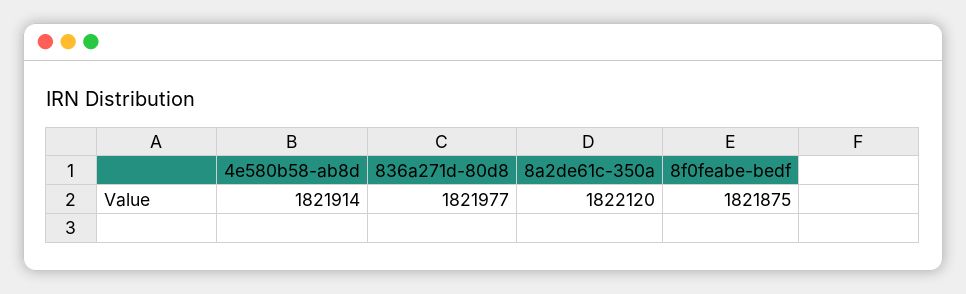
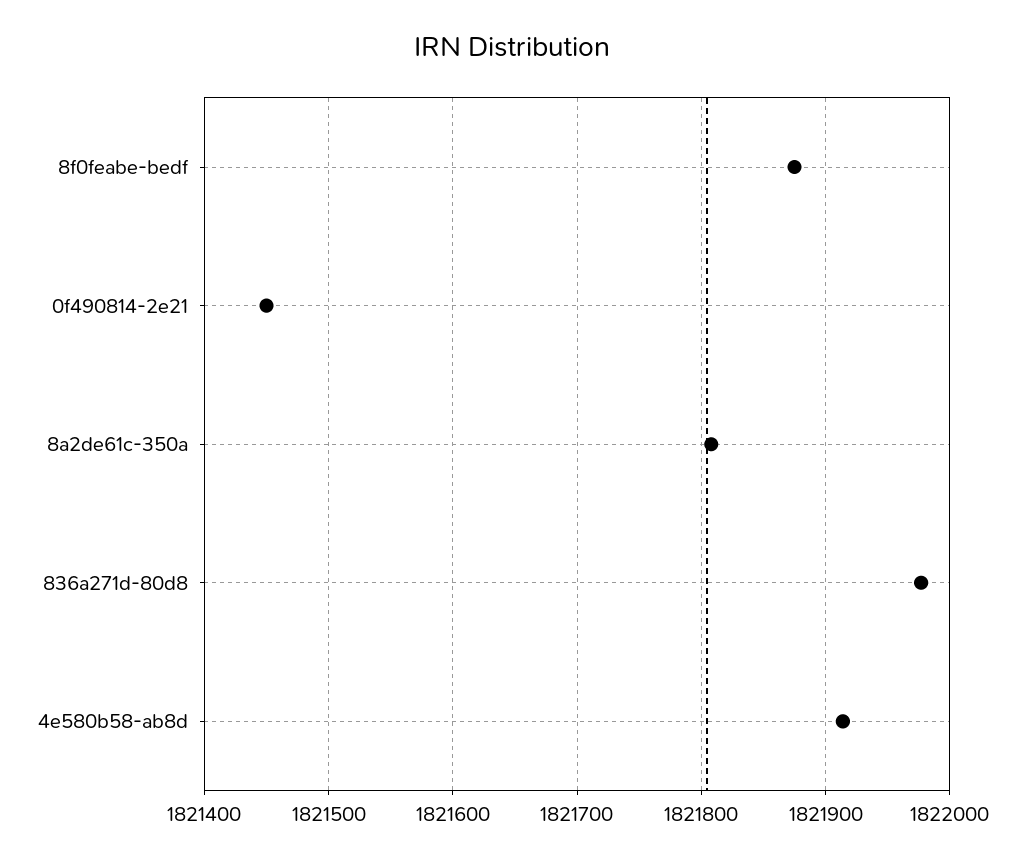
8a2de61c-350a: 1822120 -> 1821810
0f490814-2e21: none -> 1821450

